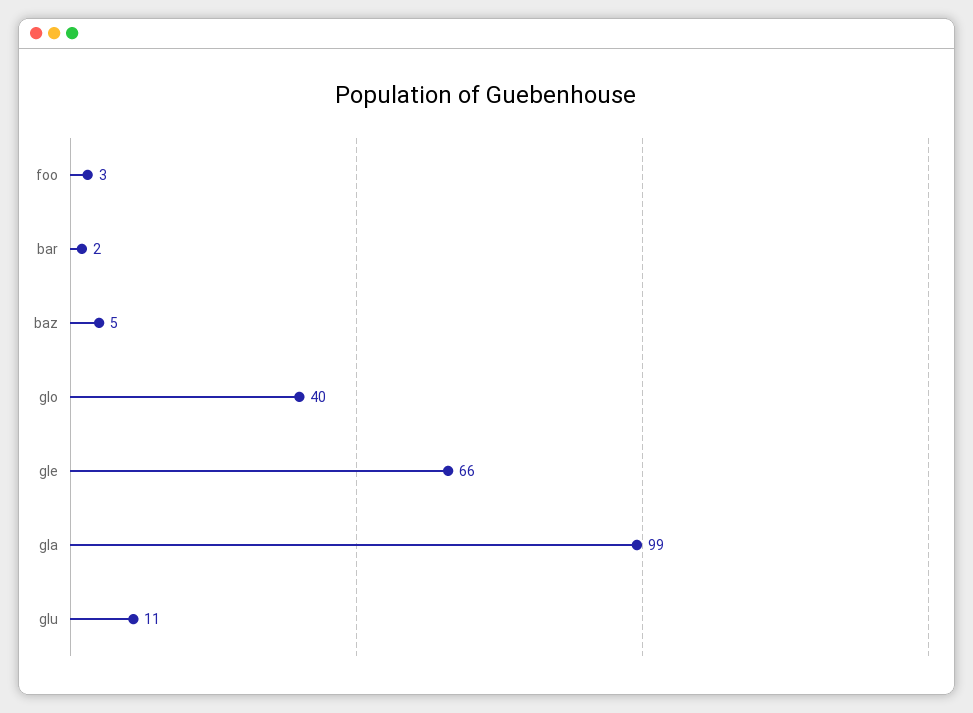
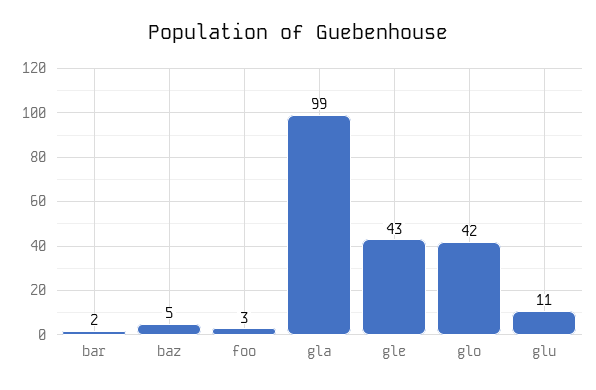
glo: 40 -> 42
gle: 66 -> 43

